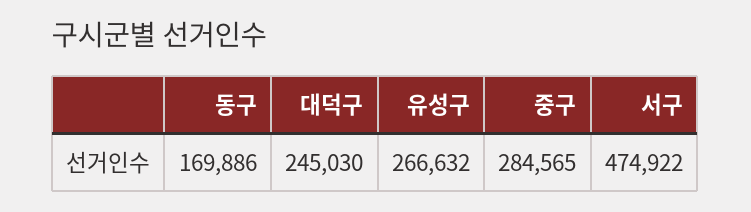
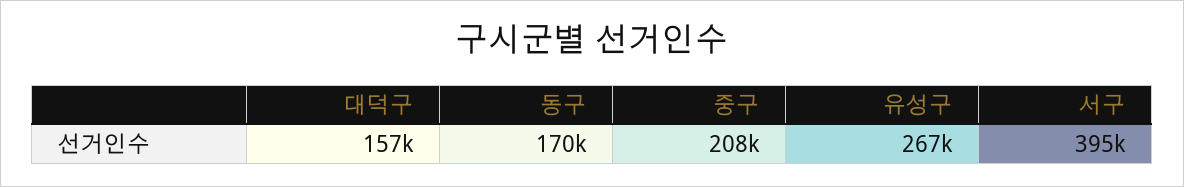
대덕구: 245030 -> 157000
중구: 284565 -> 208000
서구: 474922 -> 395000

